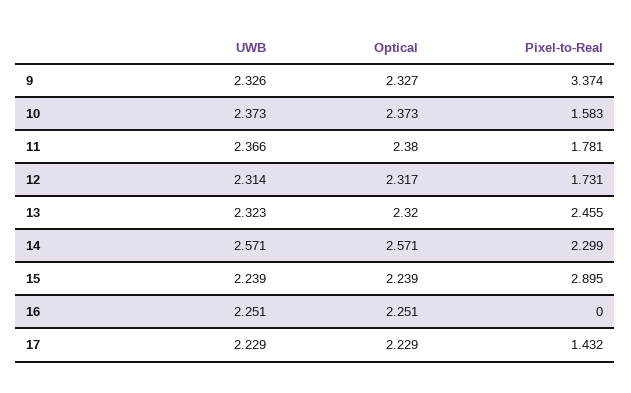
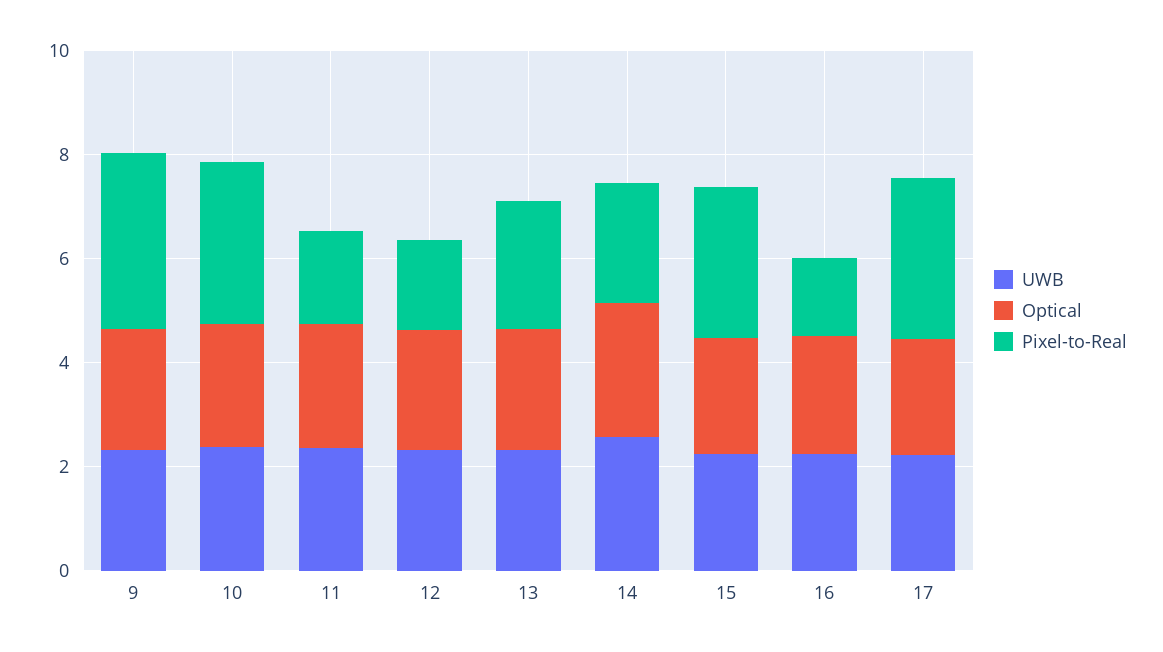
Pixel-to-Real, 10: 1.583 -> 3
Pixel-to-Real, 16: 0 -> 1.5
Pixel-to-Real, 17: 1.432 -> 3

